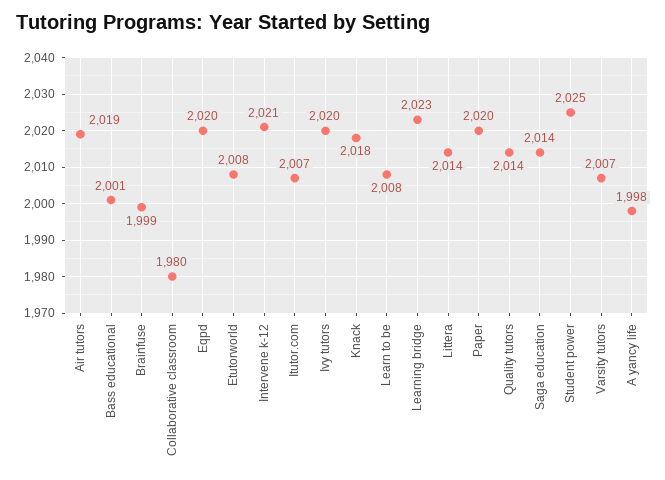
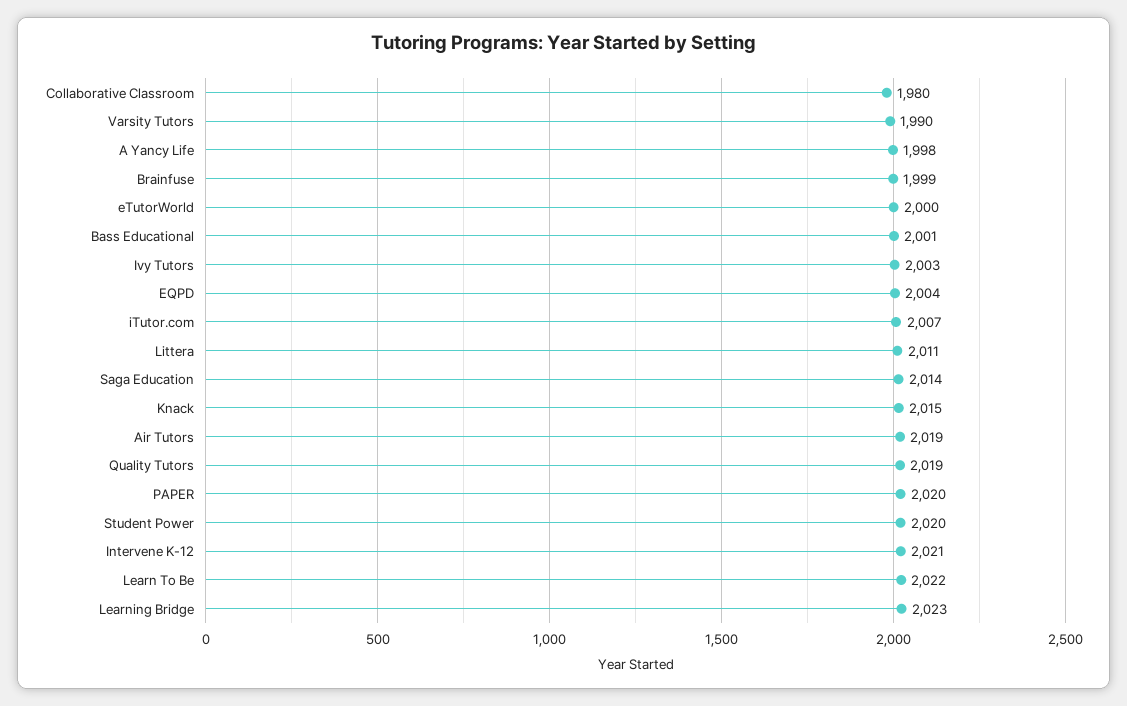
Eqpd: 2020 -> 2004
Etutorworld: 2008 -> 2000
Ivy tutors: 2020 -> 2003
Knack: 2018 -> 2015
Learn to be: 2008 -> 2022
Littera: 2014 -> 2011
Quality tutors: 2014 -> 2019
Student power: 2025 -> 2020
Varsity tutors: 2007 -> 1990

